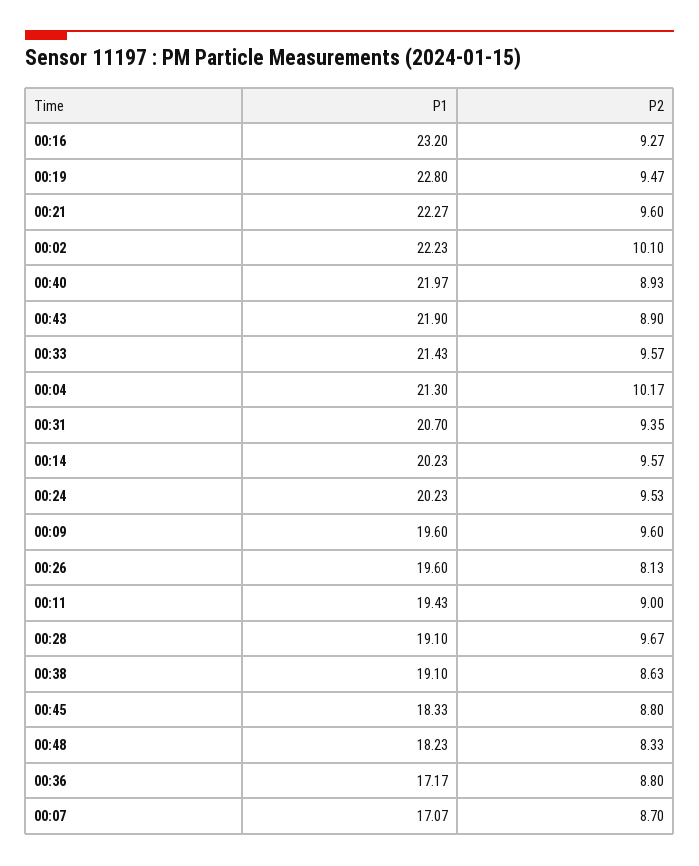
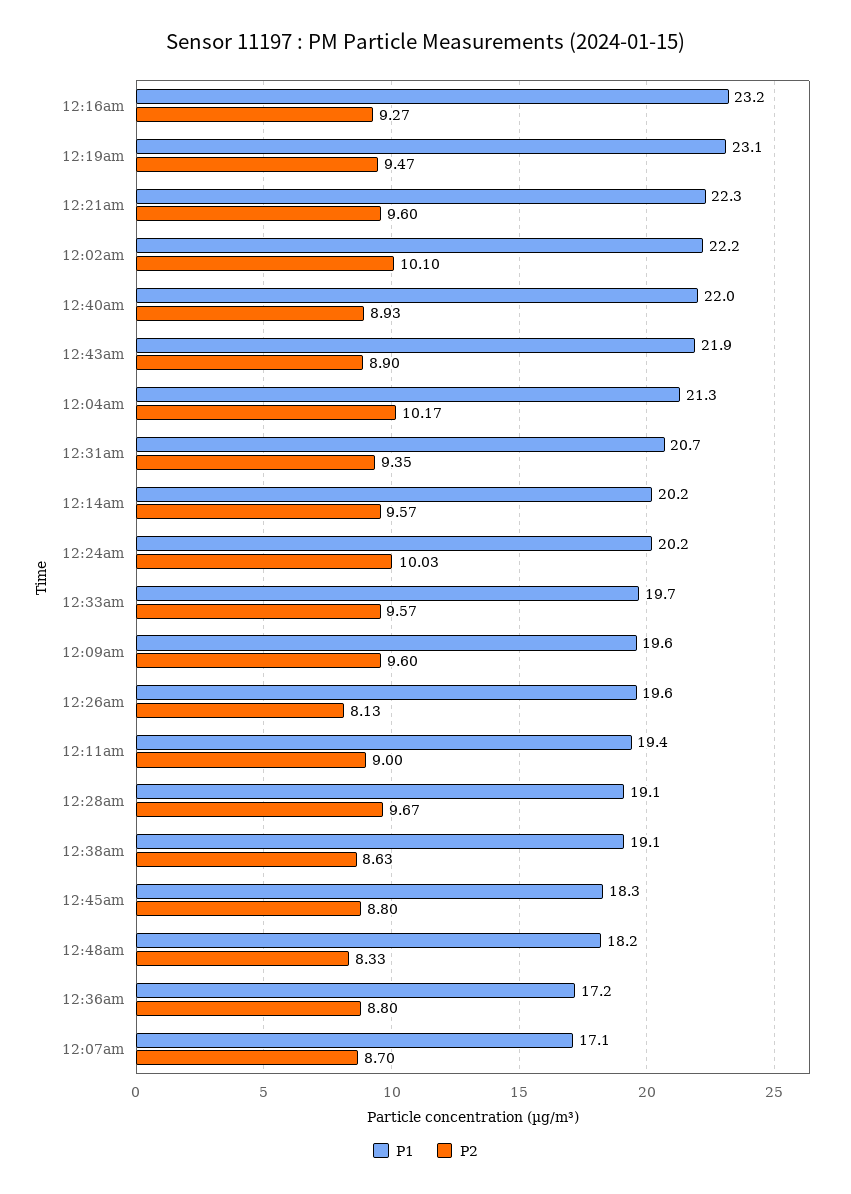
P1, 00:19: 22.8 -> 23.1
P1, 00:33: 21.43 -> 19.7
P2, 00:24: 9.53 -> 10.03

